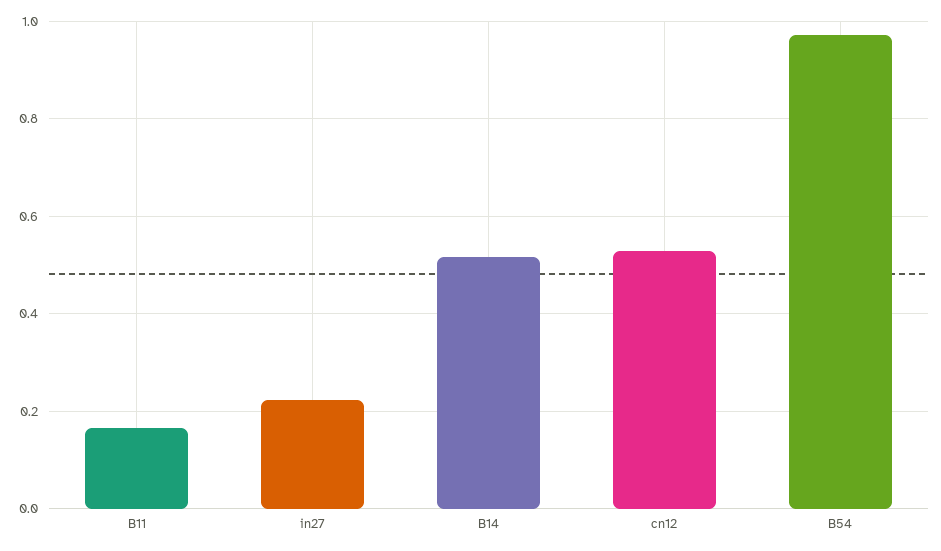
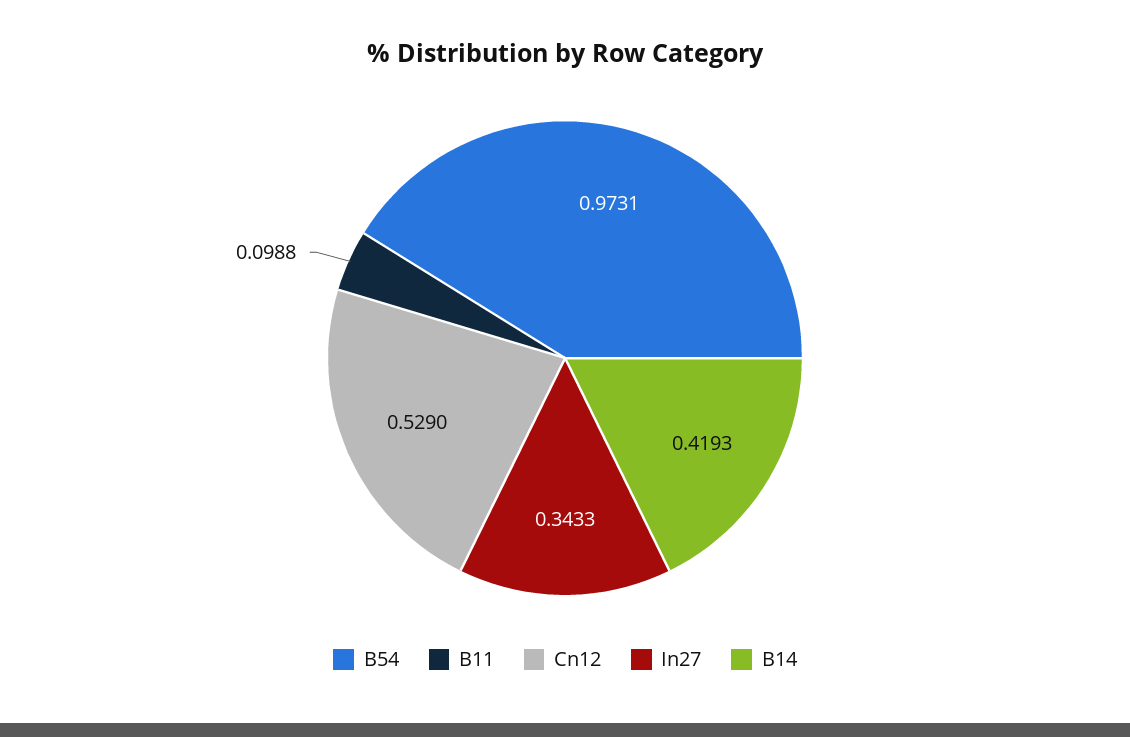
B11: 0.16 -> 0.0988
in27: 0.22 -> 0.3433
B14: 0.52 -> 0.4193

